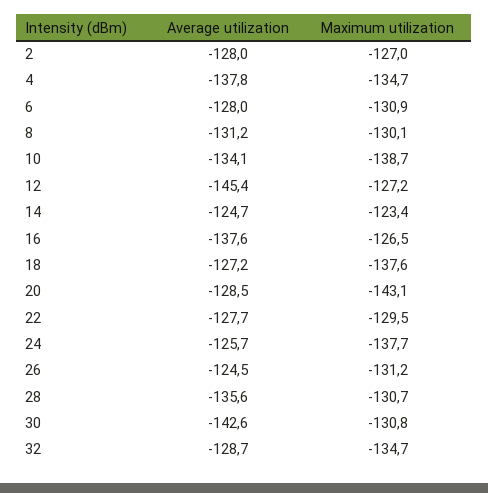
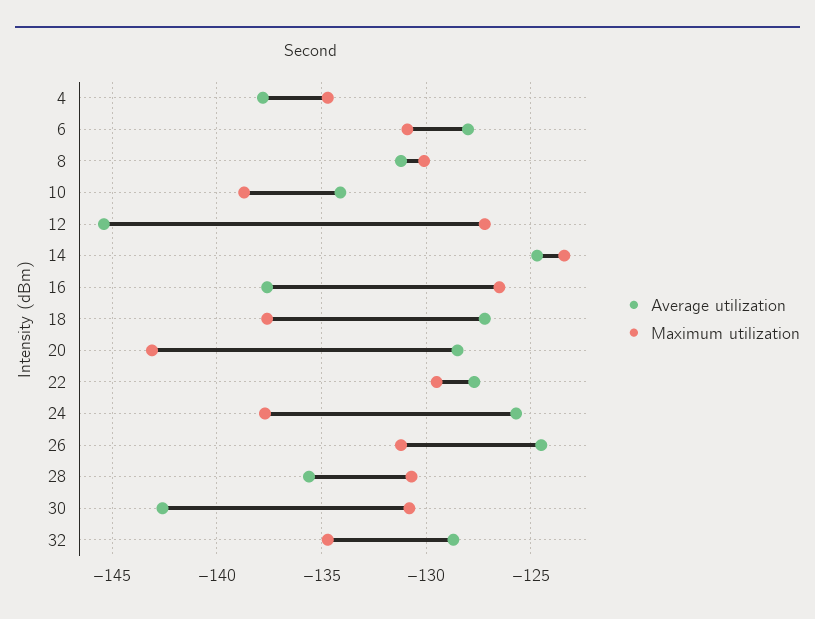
Average utilization, 2: -128 -> none
Maximum utilization, 2: -127 -> none

